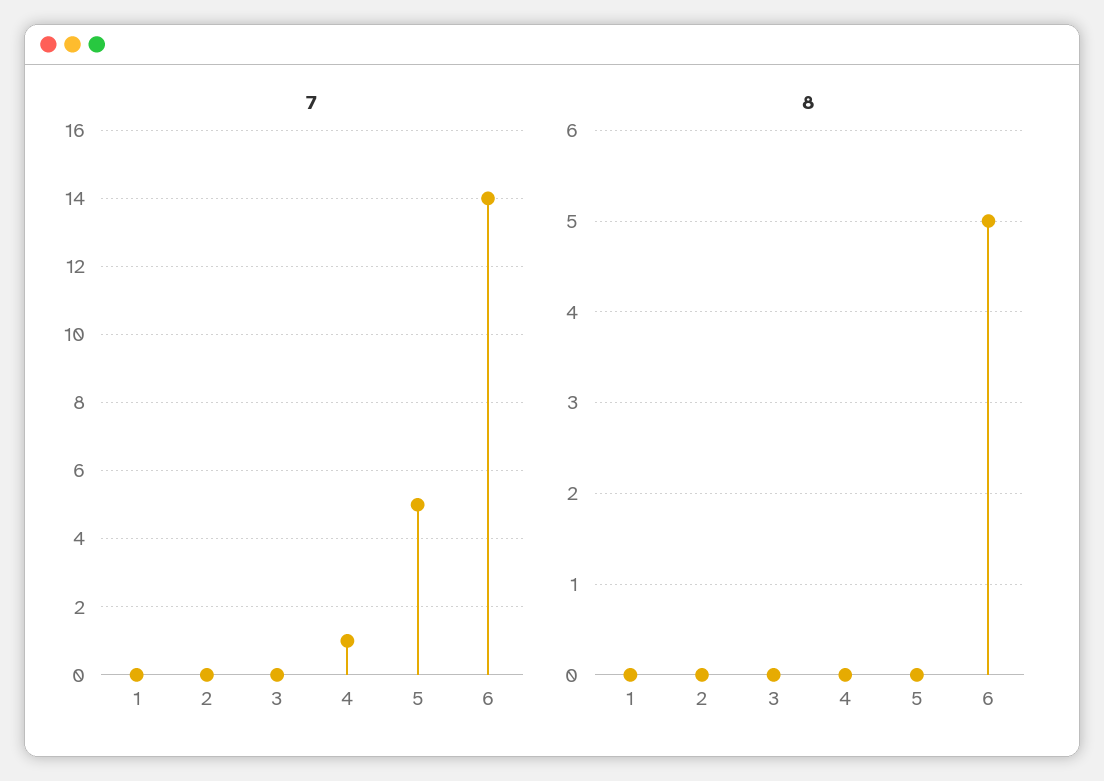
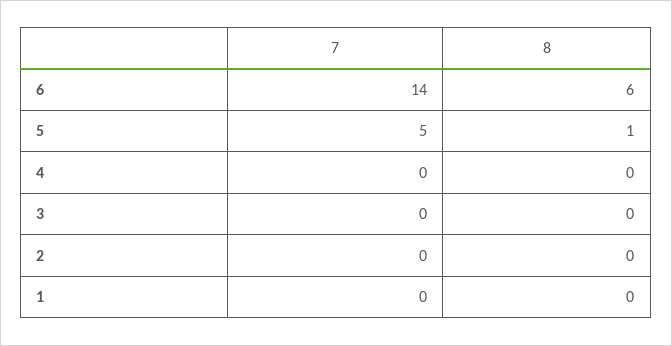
7, 4: 1 -> 0
8, 5: 0 -> 1
8, 6: 5 -> 6

